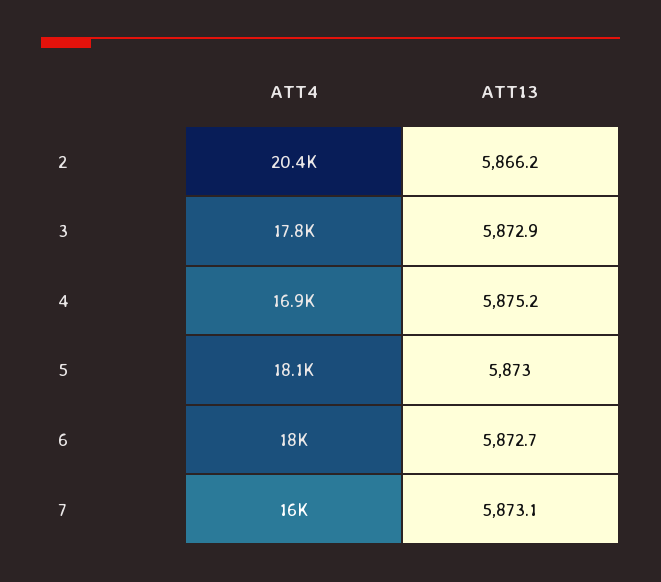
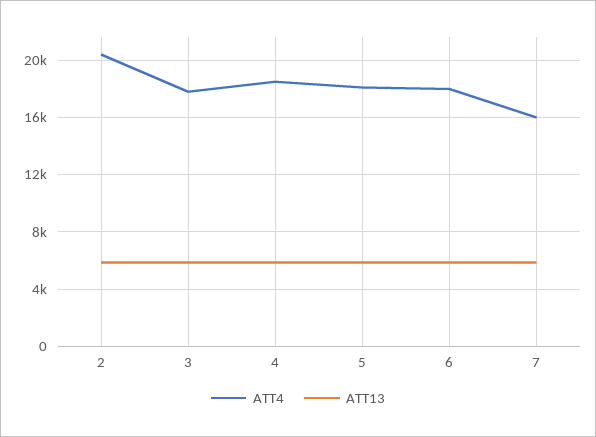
ATT4, 4: 16900 -> 18500

